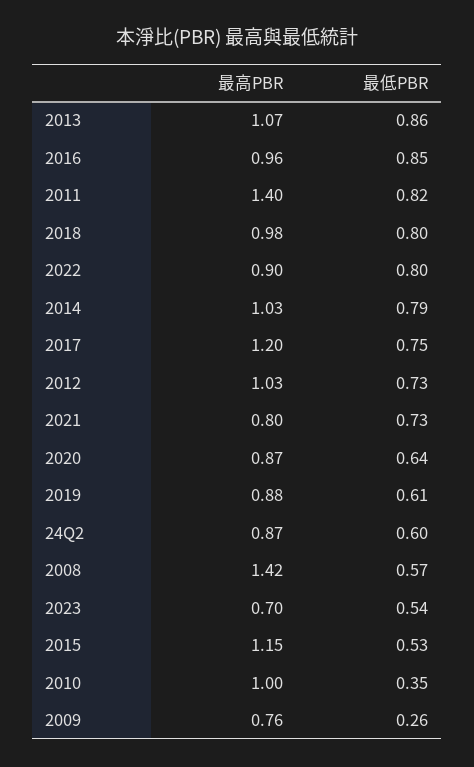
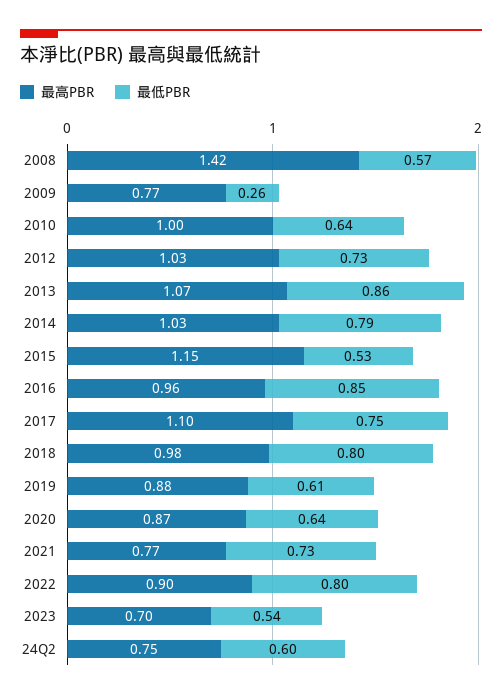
最高PBR, 2011: 1.4 -> none
最低PBR, 2011: 0.82 -> none
最高PBR, 2017: 1.2 -> 1.1
最高PBR, 2021: 0.8 -> 0.77
最高PBR, 24Q2: 0.87 -> 0.75
最低PBR, 2010: 0.35 -> 0.64
最高PBR, 2009: 0.76 -> 0.77

